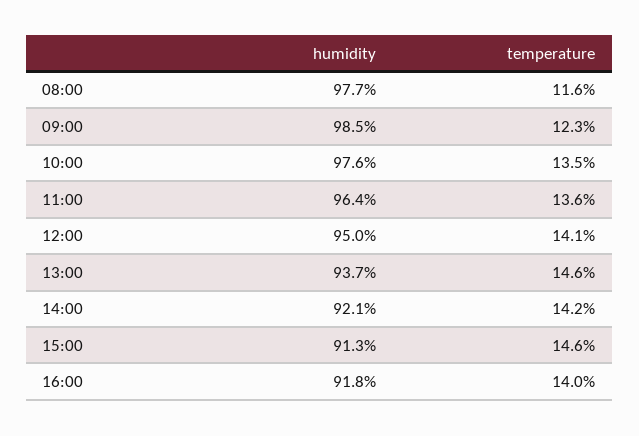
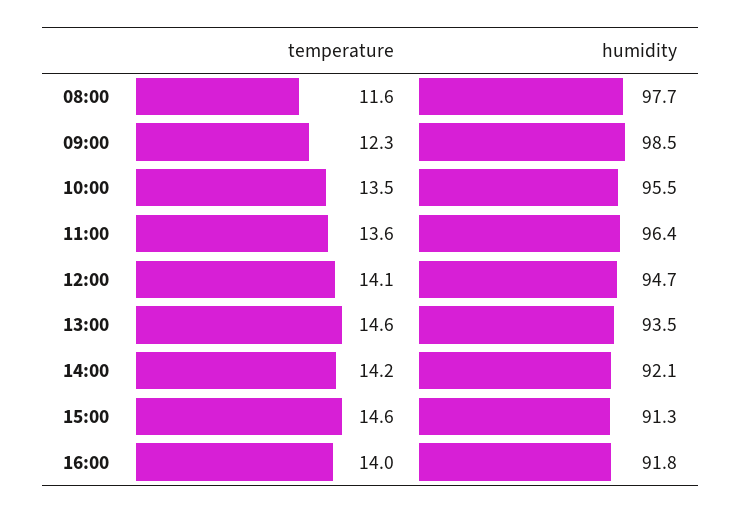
humidity, 10:00: 97.6 -> 95.5
humidity, 12:00: 95 -> 94.7
humidity, 13:00: 93.7 -> 93.5

